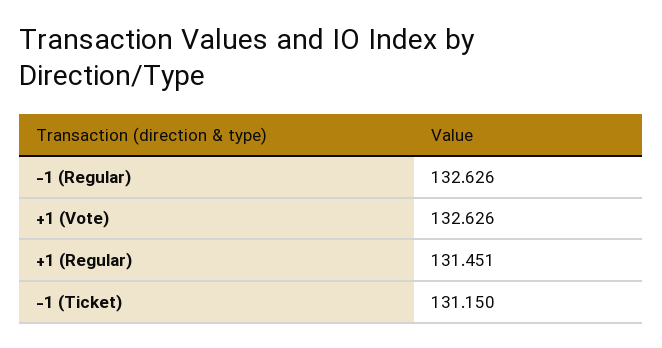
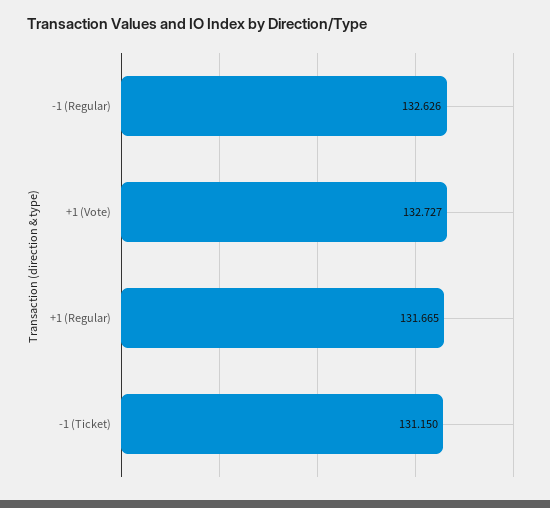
+1 (Vote): 132.626 -> 132.727
+1 (Regular): 131.451 -> 131.665

